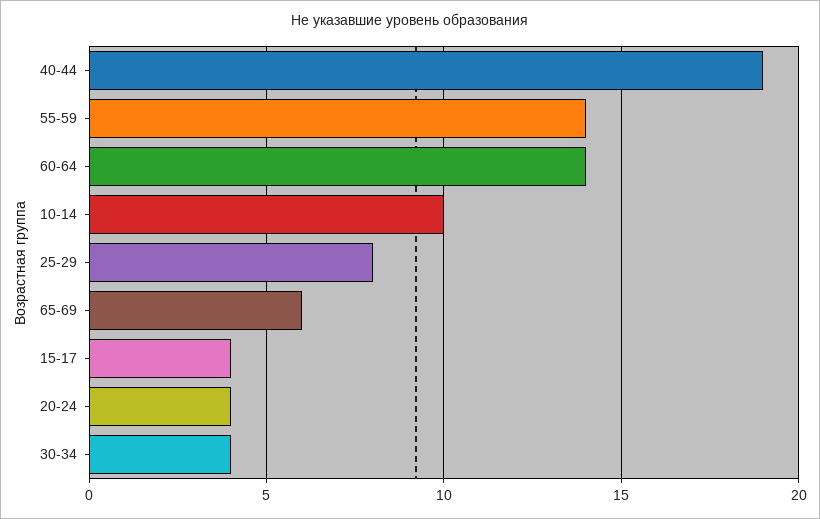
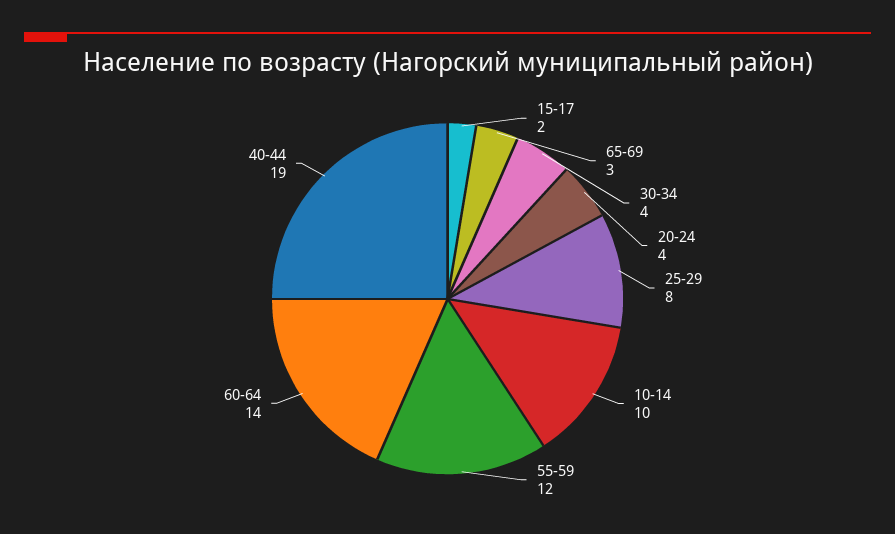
55-59: 14 -> 12
65-69: 6 -> 3
15-17: 4 -> 2

